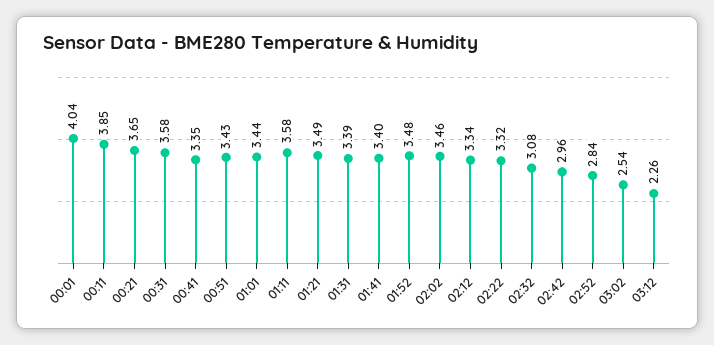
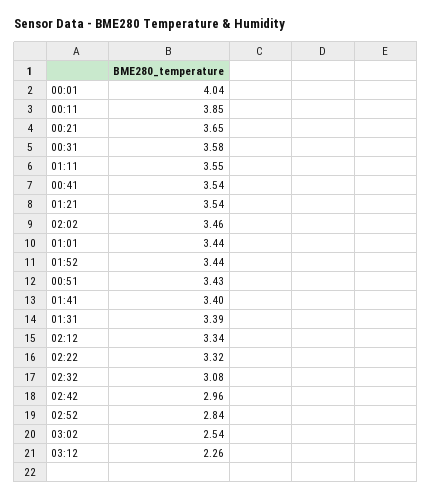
00:41: 3.35 -> 3.54
01:11: 3.58 -> 3.55
01:21: 3.49 -> 3.54
01:52: 3.48 -> 3.44

